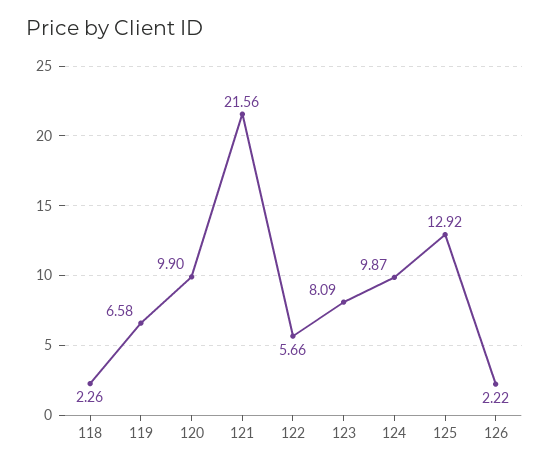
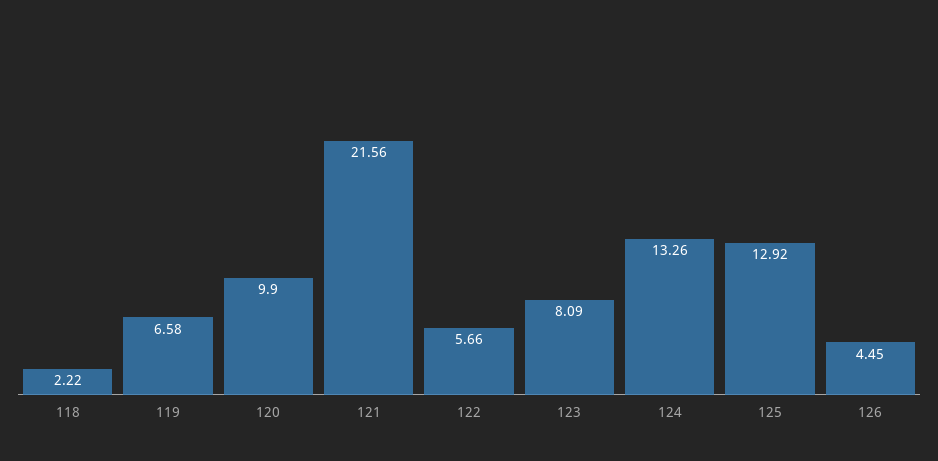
118: 2.26 -> 2.22
124: 9.87 -> 13.26
126: 2.22 -> 4.45

